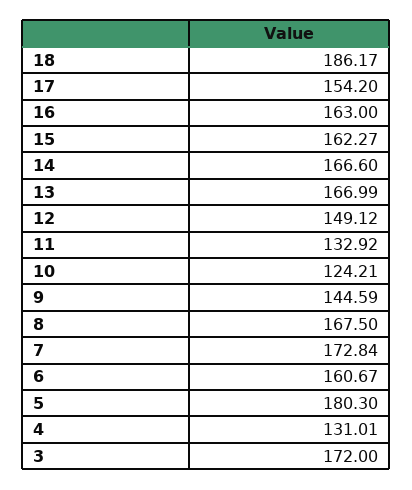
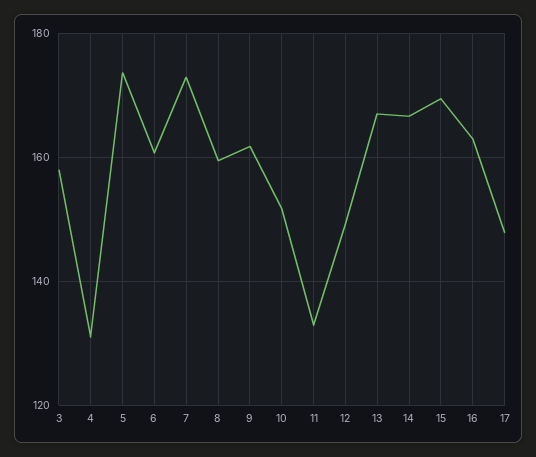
18: 186.17 -> none
17: 154.2 -> 148
15: 162.27 -> 170
10: 124.21 -> 152
9: 144.59 -> 162
8: 167.5 -> 160
5: 180.3 -> 174
3: 172 -> 158

